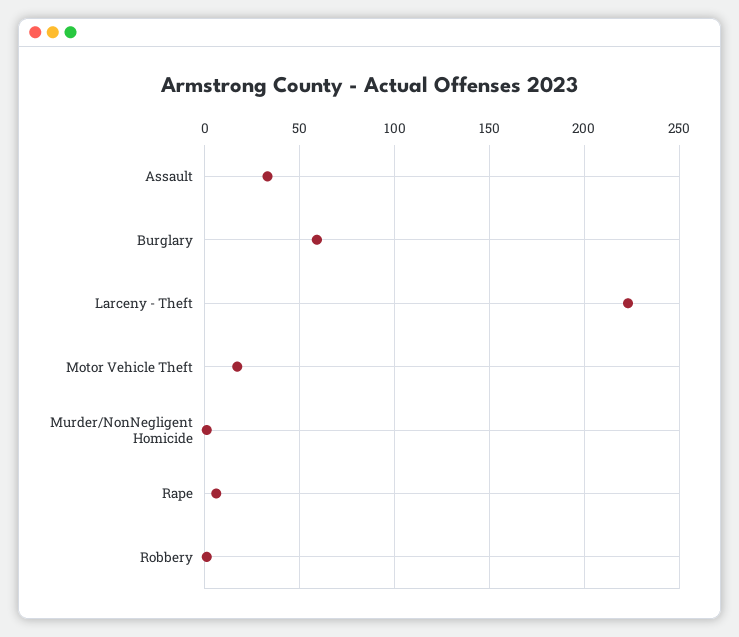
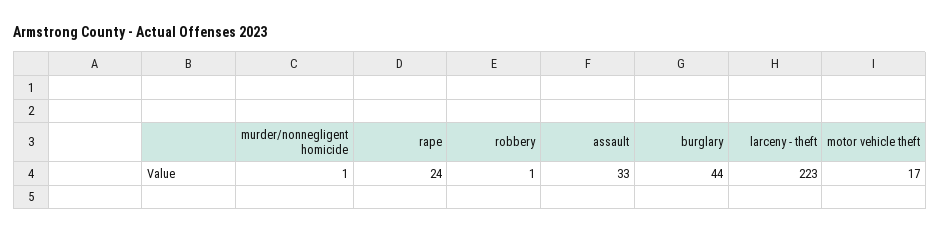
Burglary: 60 -> 44
Rape: 5 -> 24

